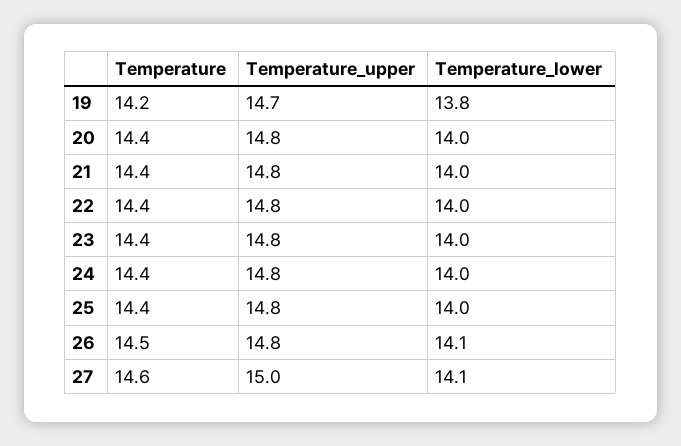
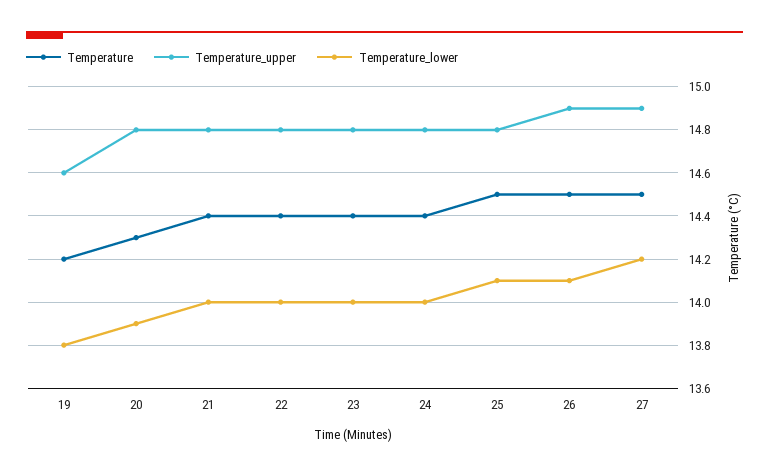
Temperature_upper, 19: 14.7 -> 14.6
Temperature, 20: 14.4 -> 14.3
Temperature_lower, 20: 14 -> 13.9
Temperature, 25: 14.4 -> 14.5
Temperature_lower, 25: 14 -> 14.1
Temperature_upper, 26: 14.8 -> 14.9
Temperature, 27: 14.6 -> 14.5
Temperature_upper, 27: 15 -> 14.9
Temperature_lower, 27: 14.1 -> 14.2

